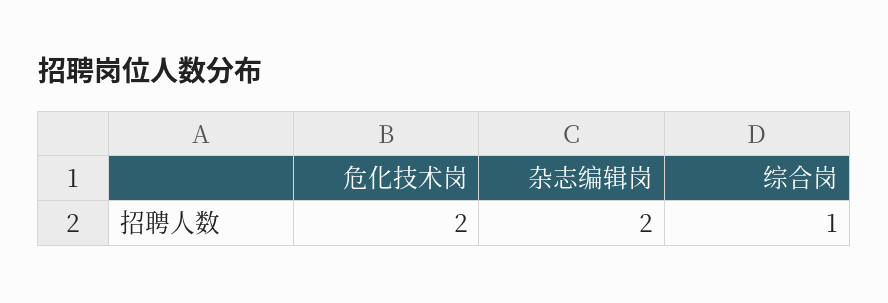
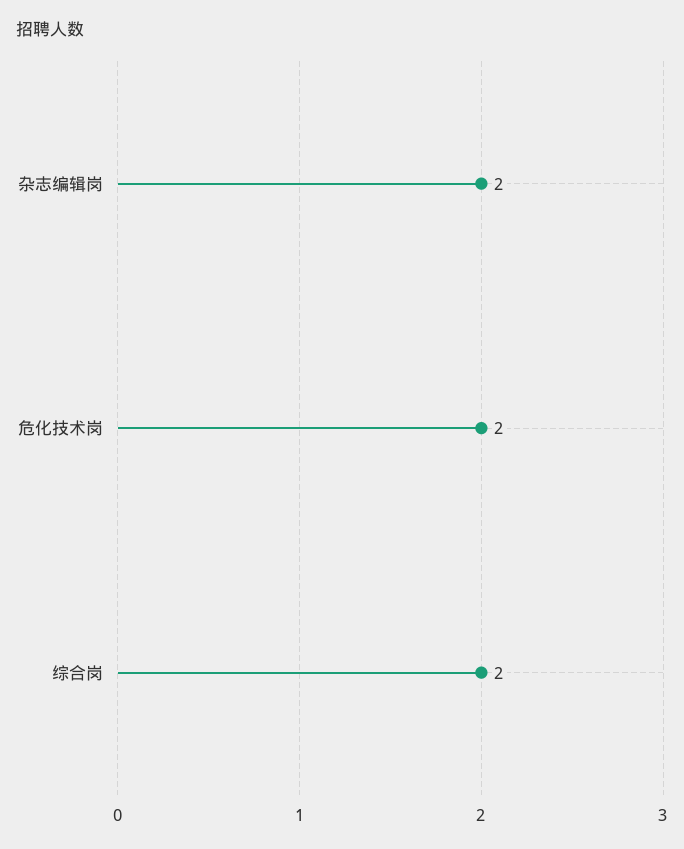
综合岗: 1 -> 2

